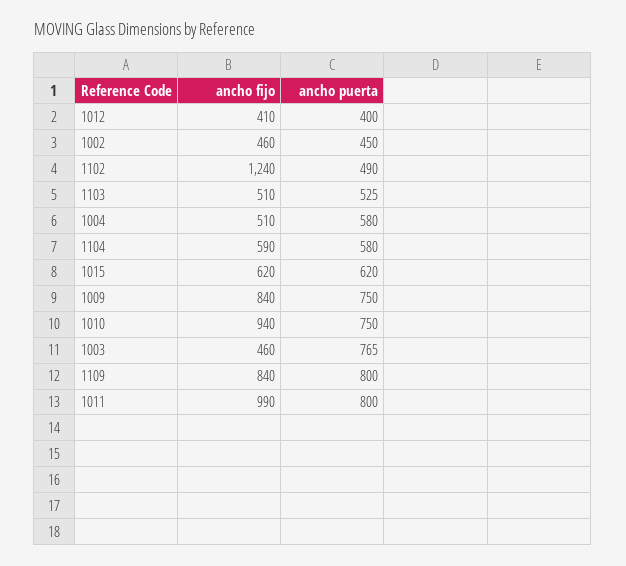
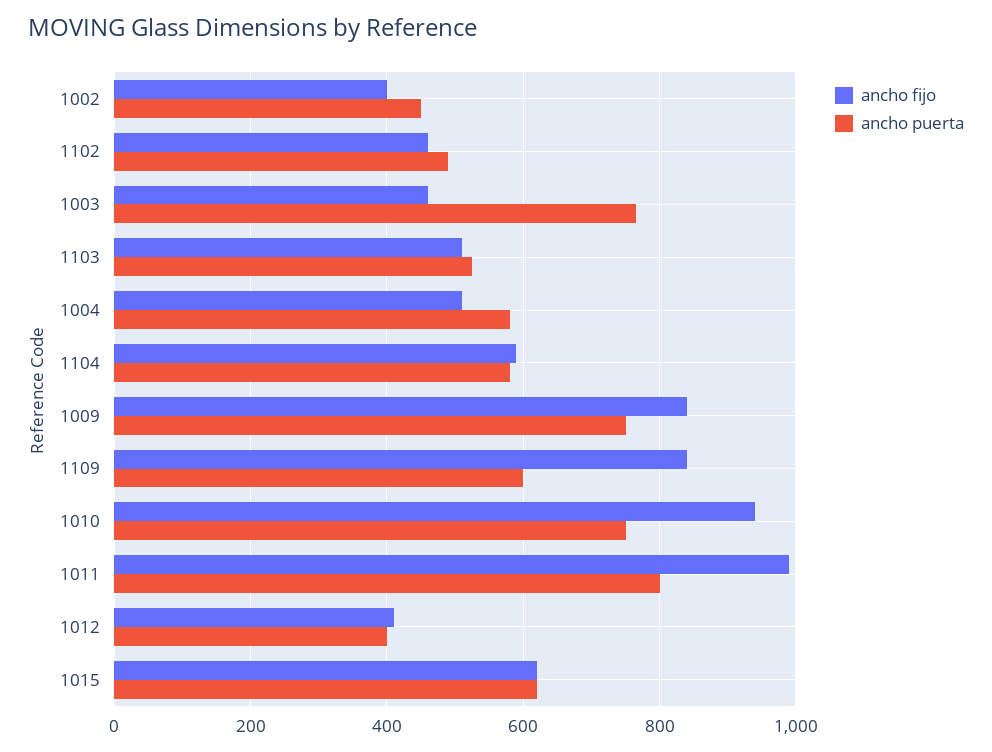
ancho fijo, 1002: 460 -> 400
ancho fijo, 1102: 1240 -> 460
ancho puerta, 1109: 800 -> 600

